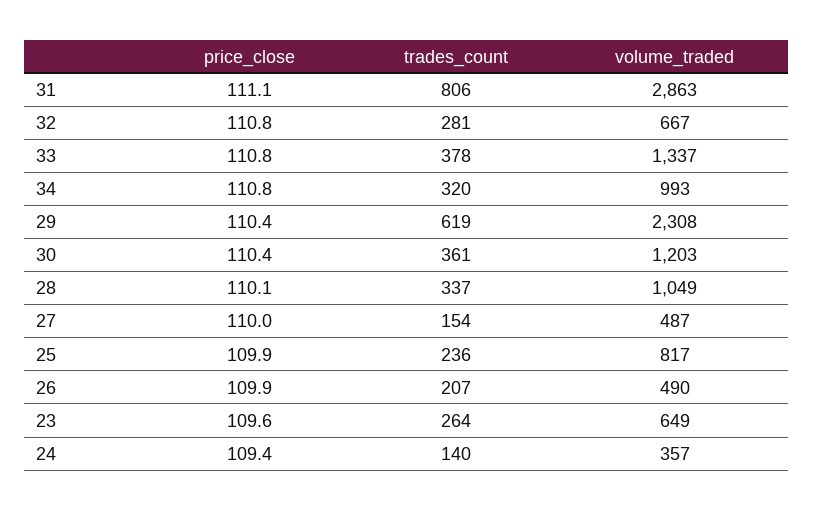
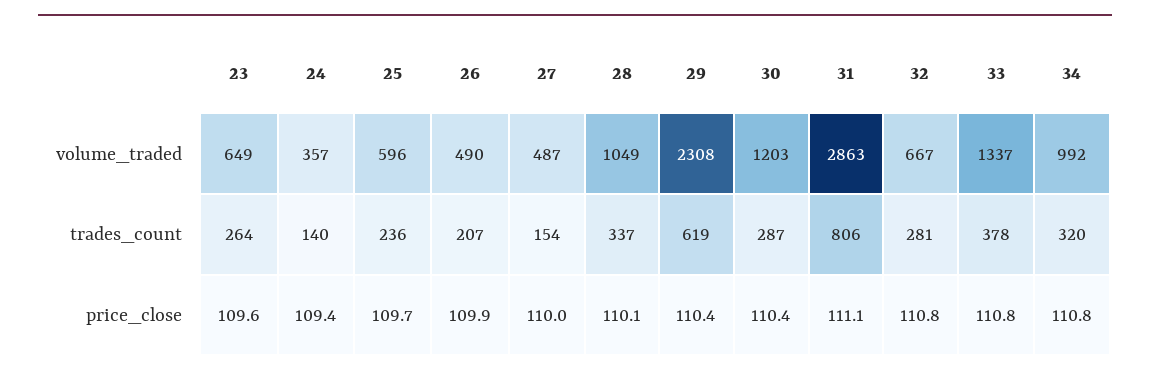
volume_traded, 34: 993 -> 992
trades_count, 30: 361 -> 287
price_close, 25: 109.9 -> 109.7
volume_traded, 25: 817 -> 596

